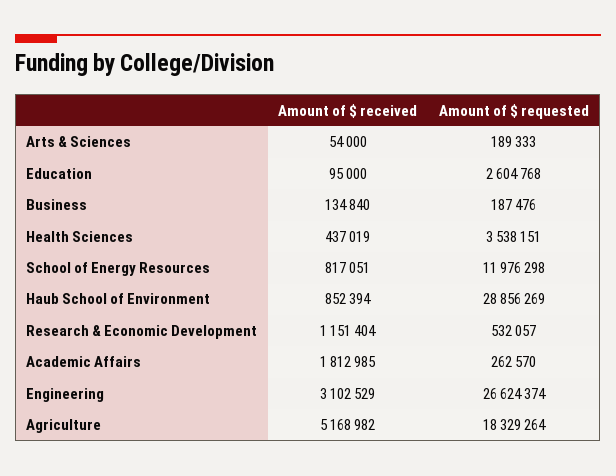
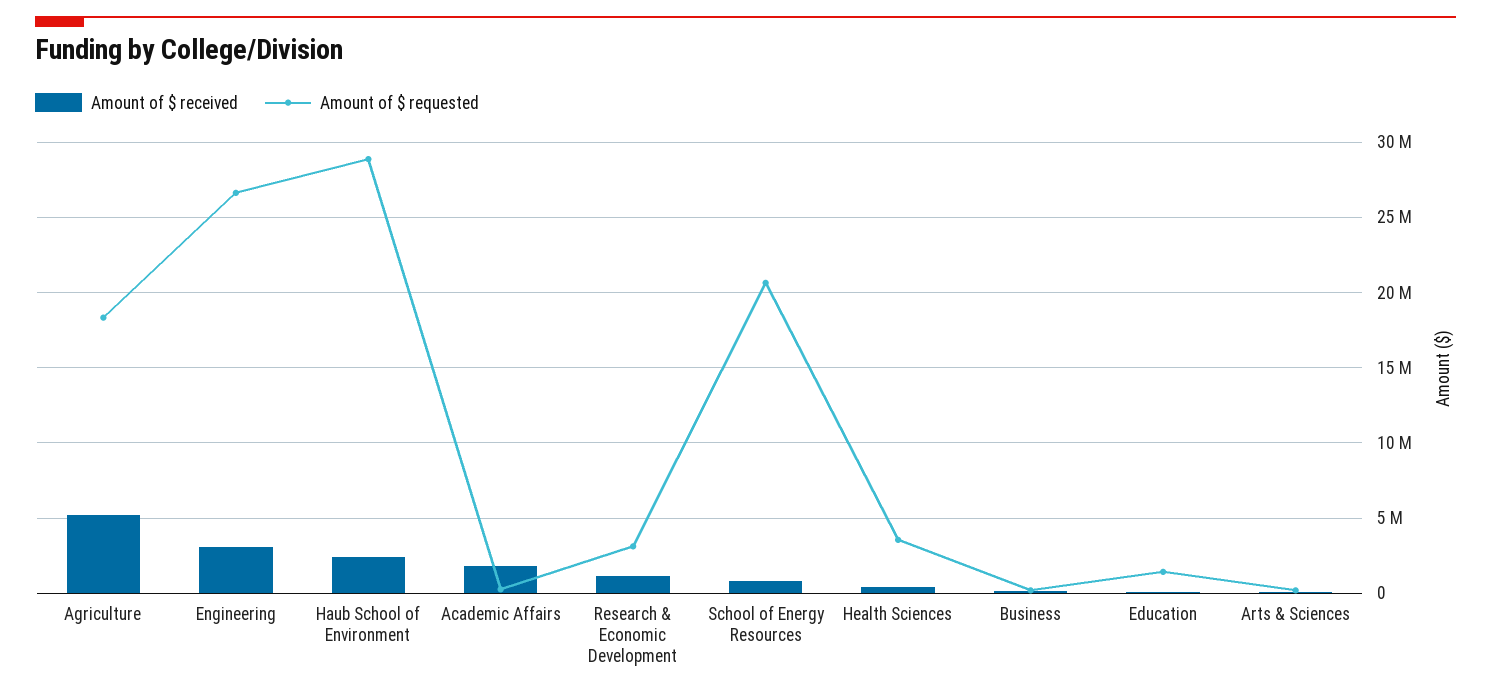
Amount of $ requested, Education: 2604768 -> 1500000
Amount of $ requested, School of Energy Resources: 11976298 -> 20500000
Amount of $ received, Haub School of Environment: 852394 -> 2500000
Amount of $ requested, Research & Economic Development: 532057 -> 3000000

